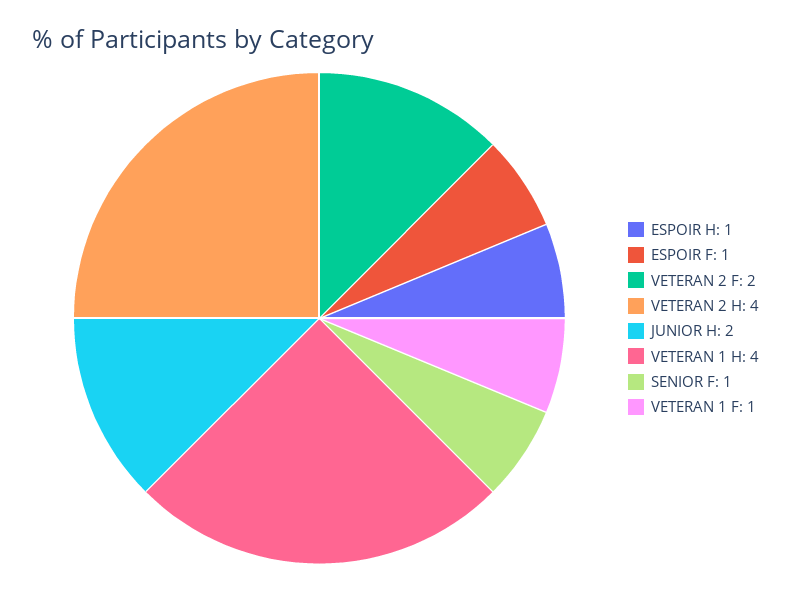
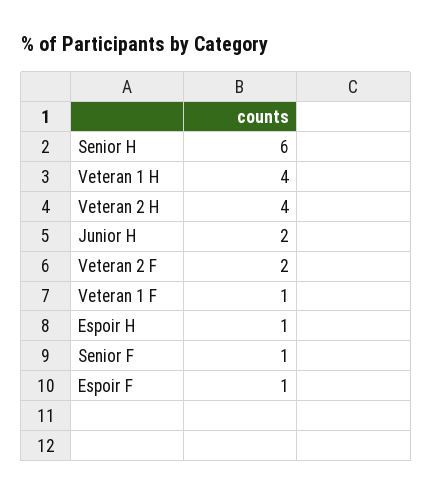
Senior H: none -> 6

